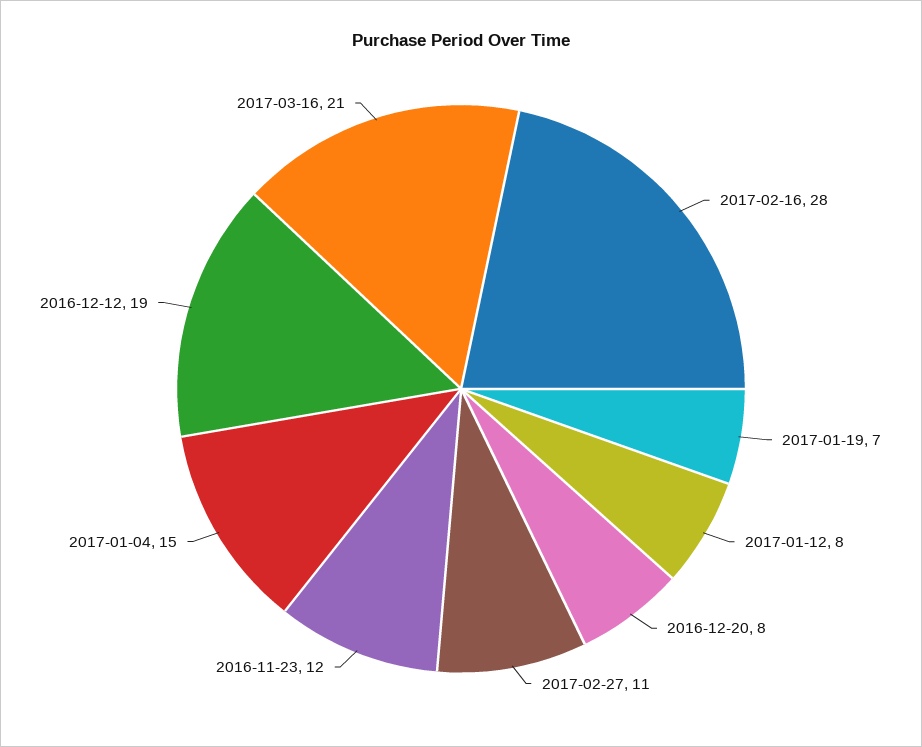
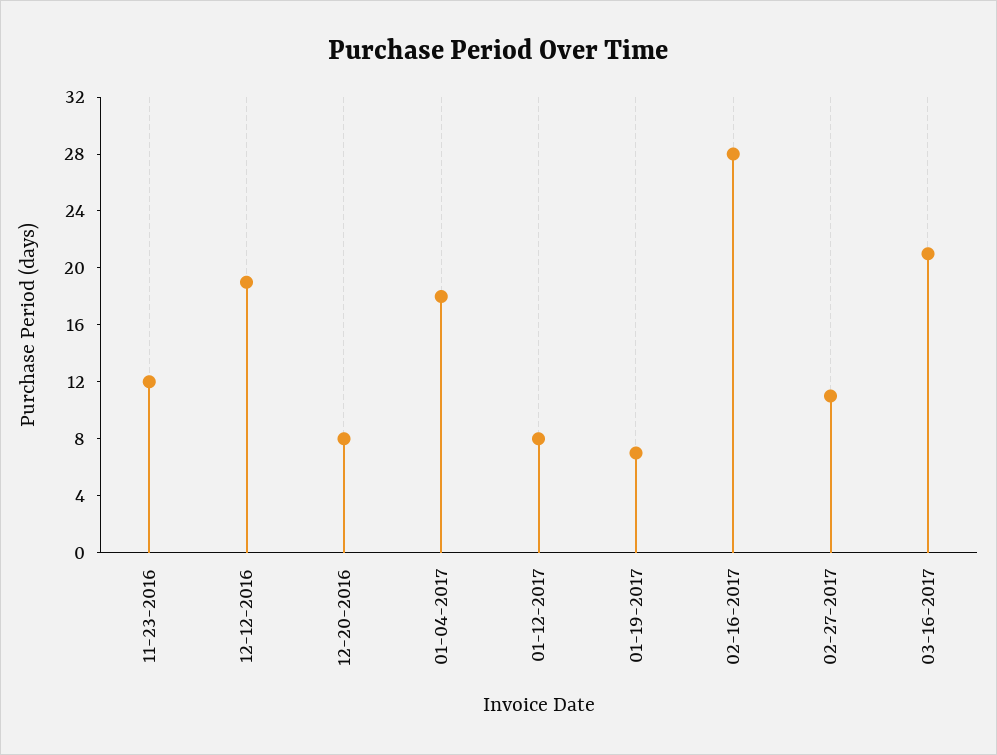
2017-01-04: 15 -> 18

